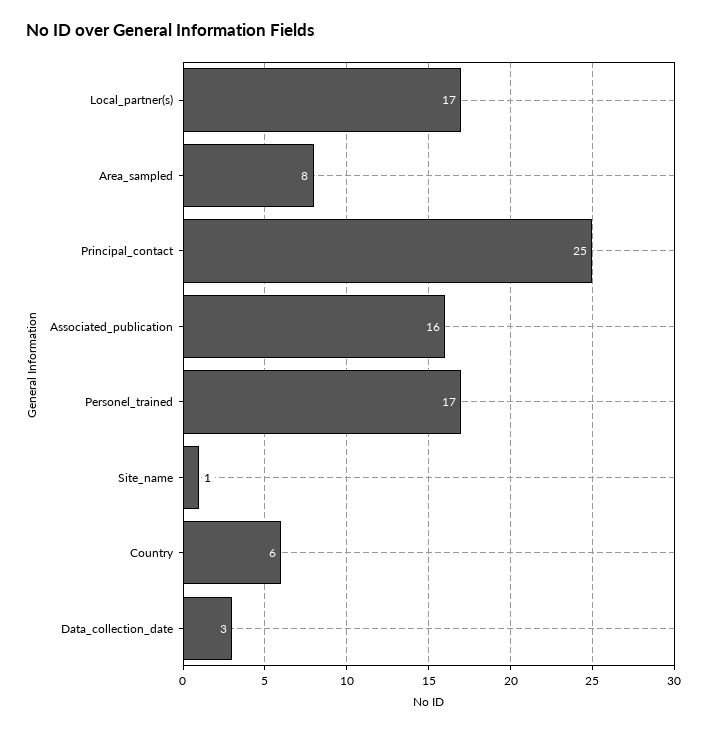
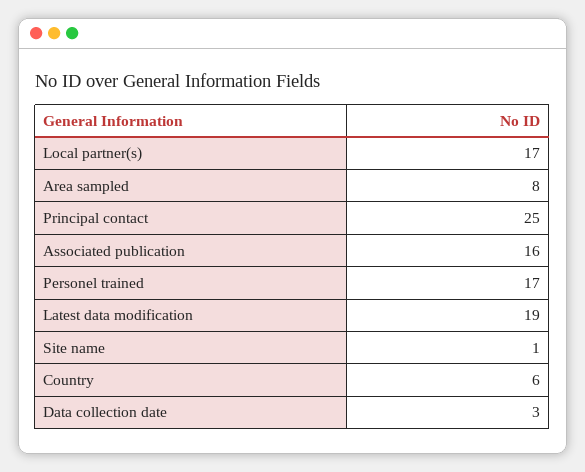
Latest data modification: none -> 19

